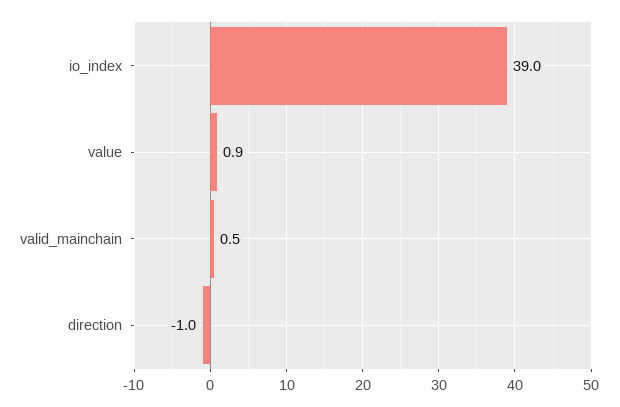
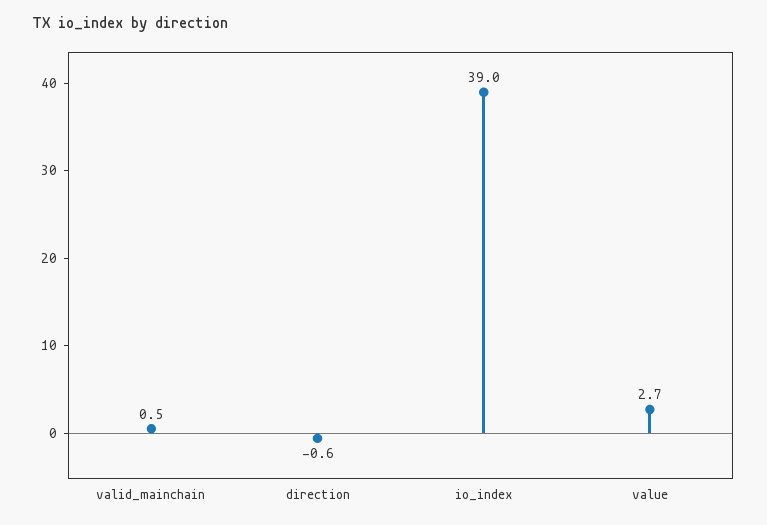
value: 0.9 -> 2.7
direction: -1 -> -0.6

